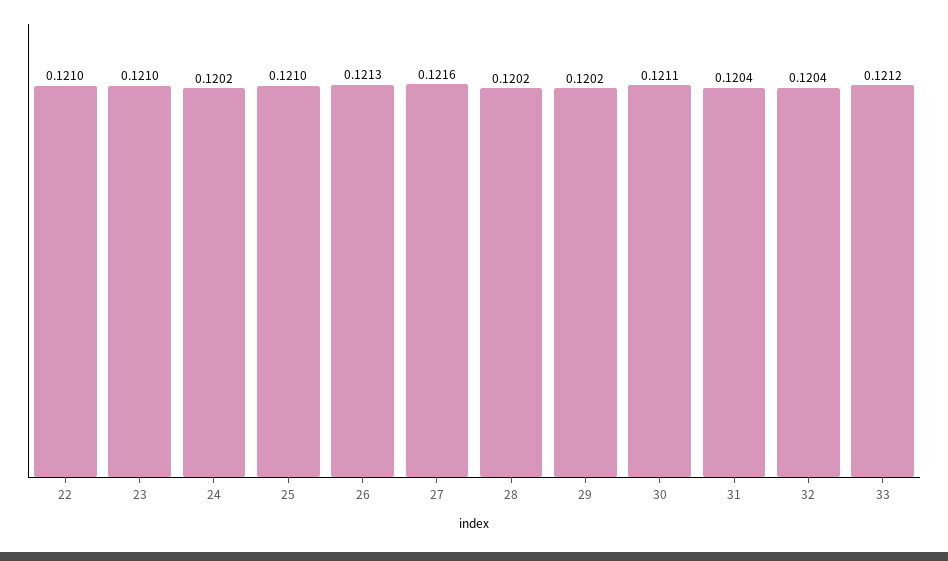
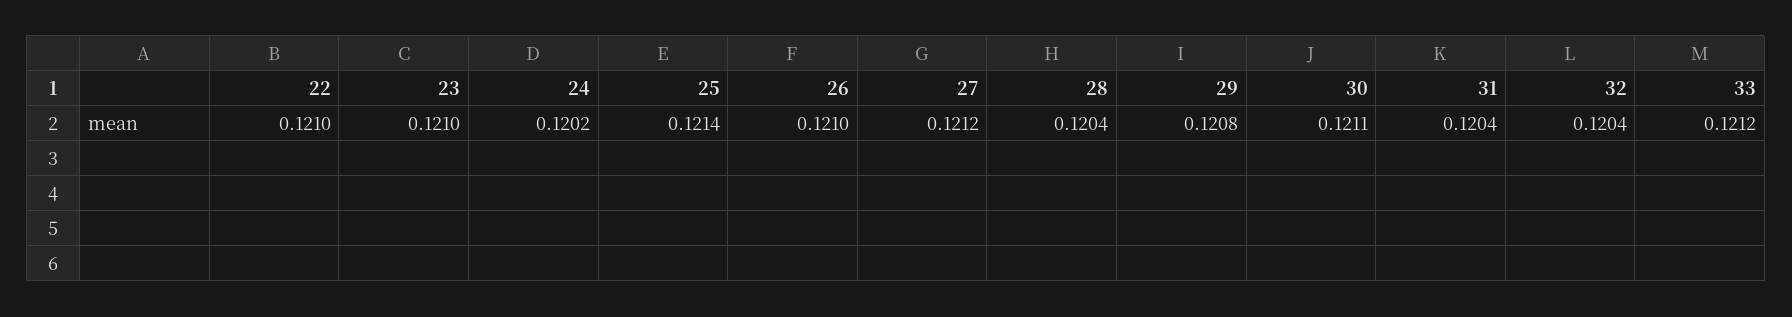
25: 0.121 -> 0.1214
26: 0.1213 -> 0.121
27: 0.1216 -> 0.1212
28: 0.1202 -> 0.1204
29: 0.1202 -> 0.1208

